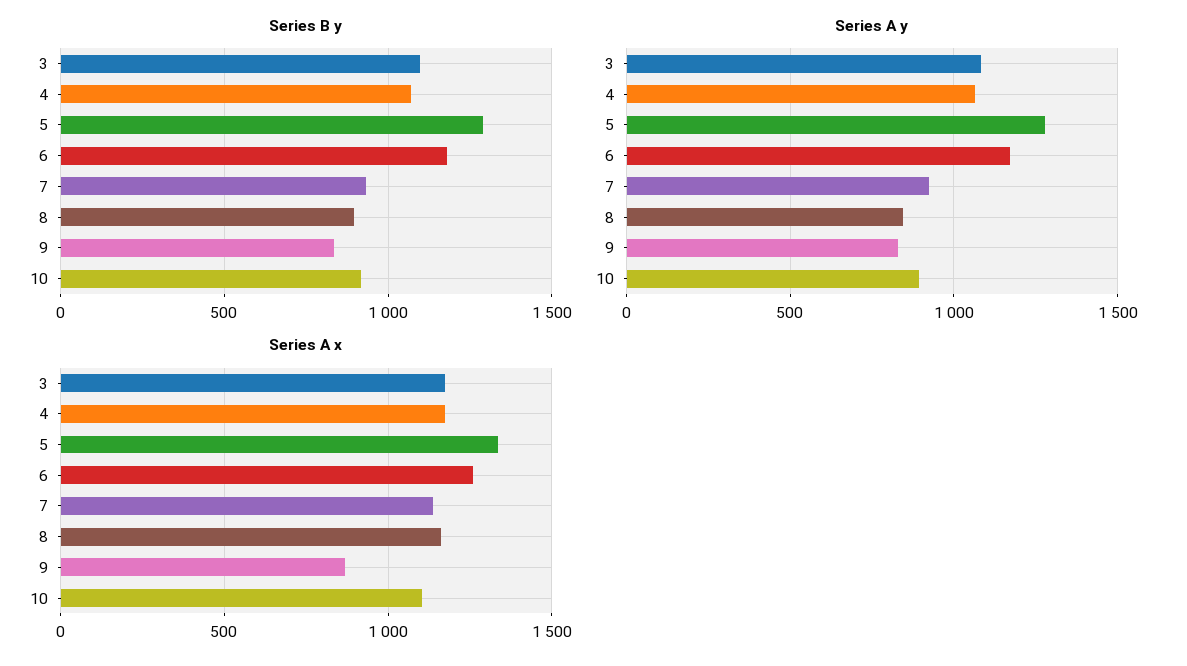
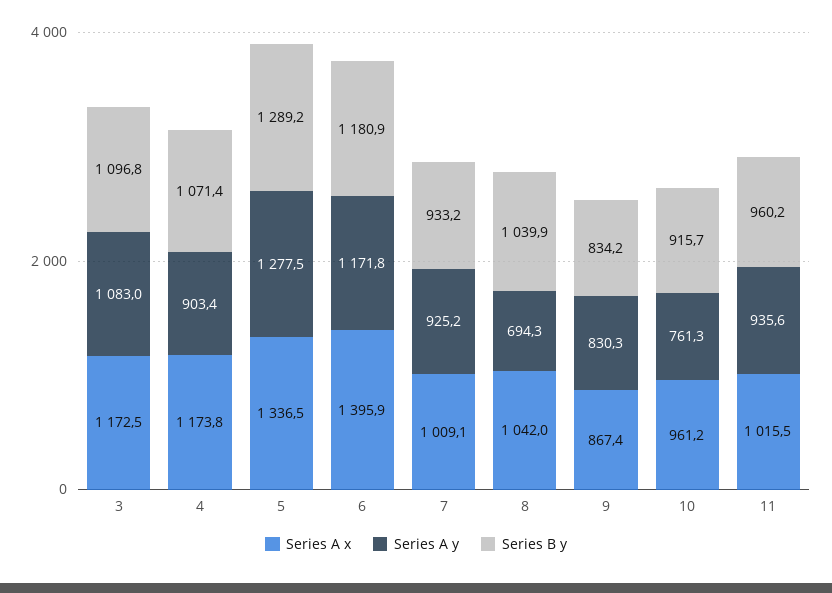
Series B y, 8: 900 -> 1039.9
Series A y, 4: 1050 -> 903.4
Series A y, 8: 850 -> 694.3
Series A y, 10: 900 -> 761.3
Series A x, 6: 1250 -> 1395.9
Series A x, 7: 1150 -> 1009.1
Series A x, 8: 1150 -> 1042
Series A x, 10: 1100 -> 961.2
Series A x, 11: none -> 1015.5
Series A y, 11: none -> 935.6
Series B y, 11: none -> 960.2

